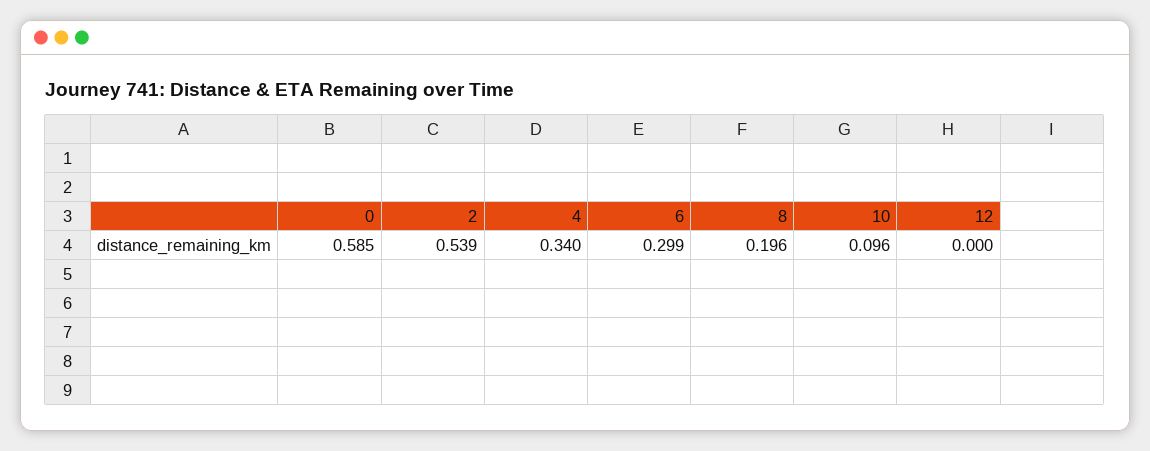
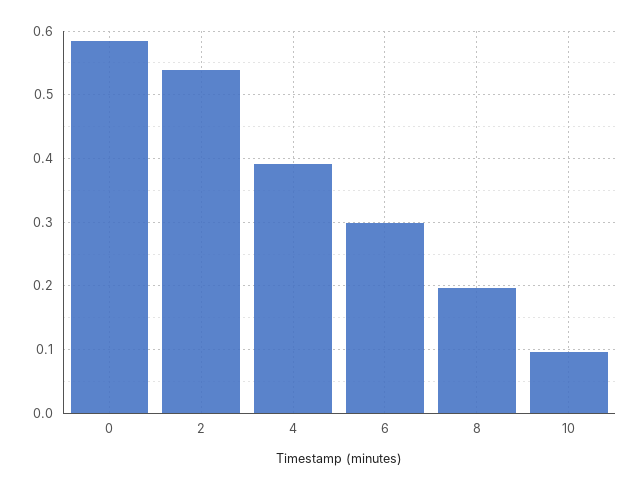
4: 0.34 -> 0.39
12: 0 -> none

